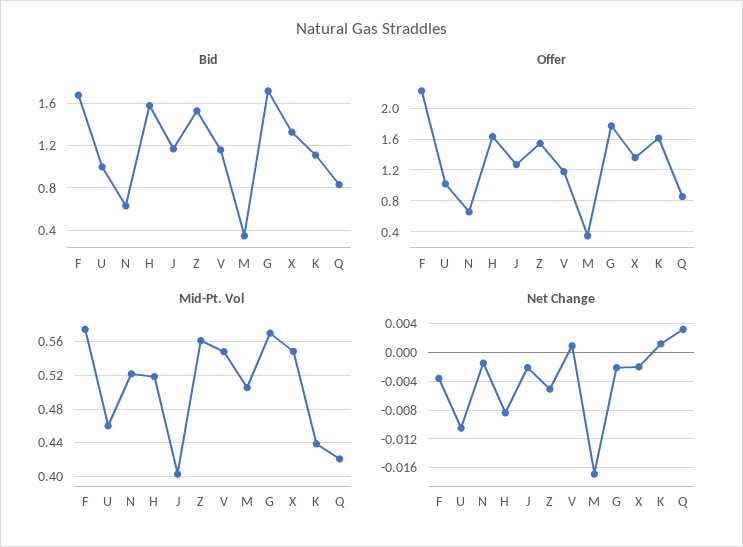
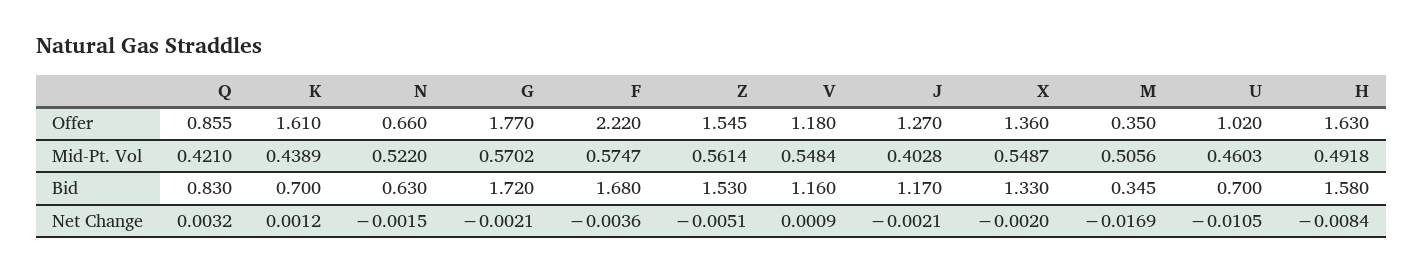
Bid, U: 1 -> 0.7
Bid, K: 1.1 -> 0.7
Mid-Pt. Vol, H: 0.52 -> 0.4918

